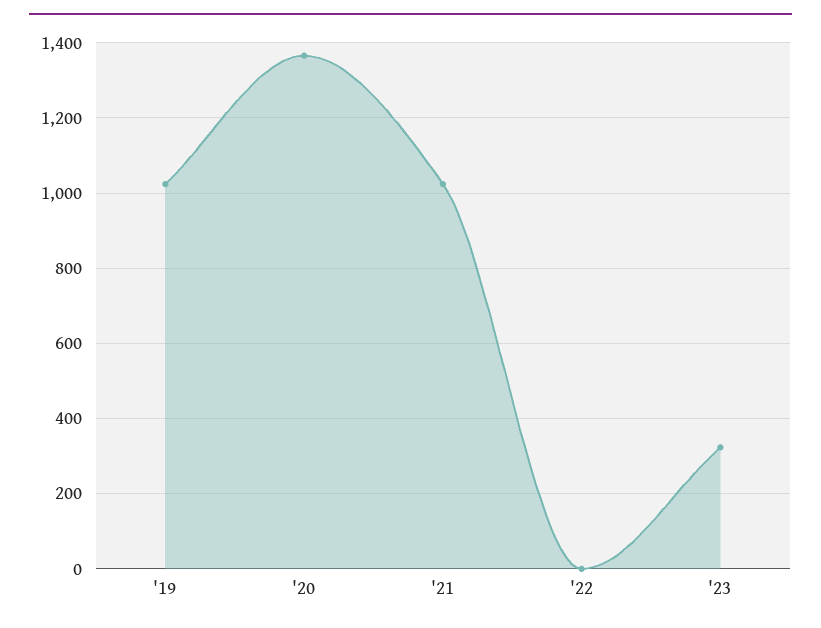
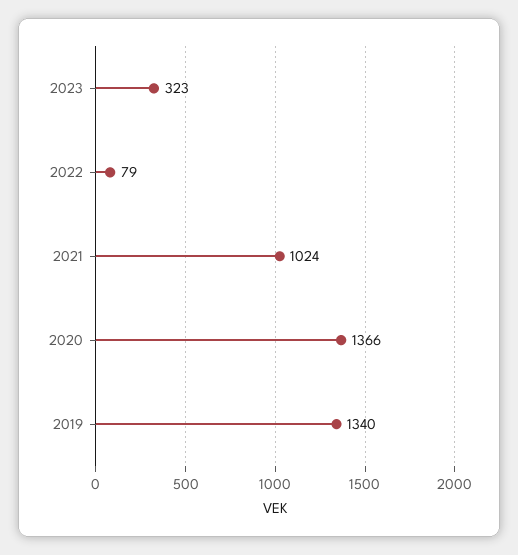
'19: 1020 -> 1340
'22: 0 -> 79

